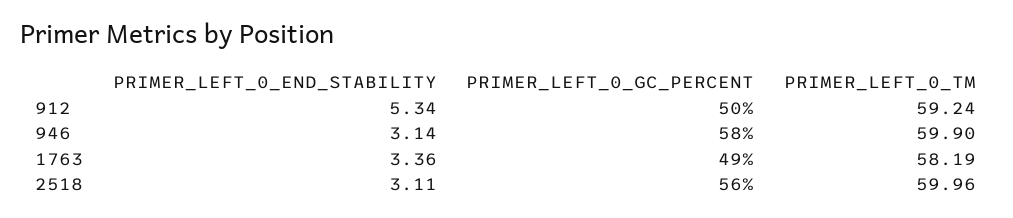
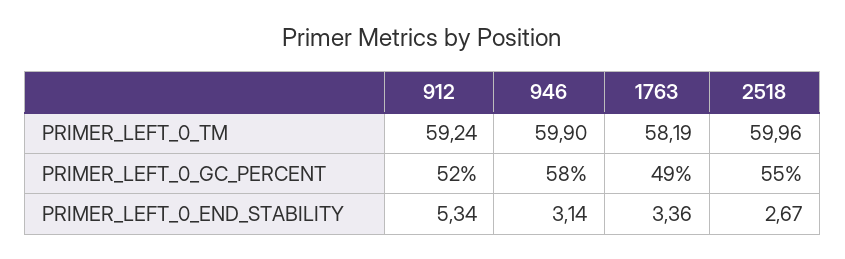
PRIMER_LEFT_0_GC_PERCENT, 912: 50 -> 52
PRIMER_LEFT_0_END_STABILITY, 2518: 3.11 -> 2.67
PRIMER_LEFT_0_GC_PERCENT, 2518: 56 -> 55

